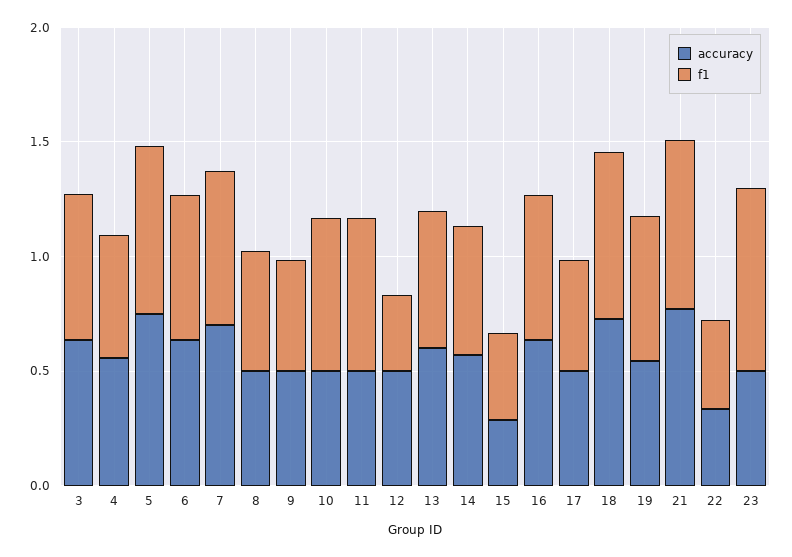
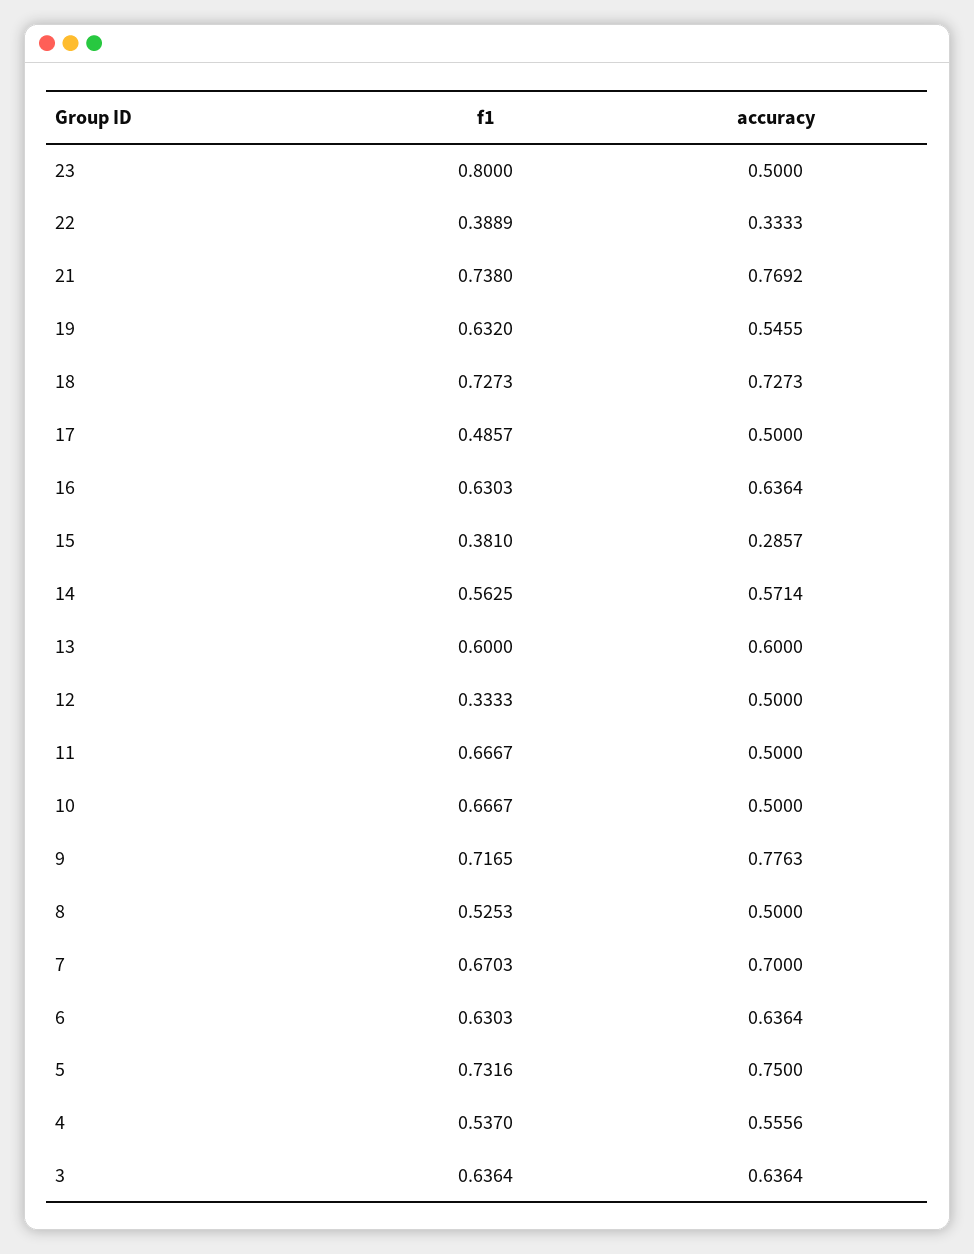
accuracy, 9: 0.5 -> 0.7763
f1, 9: 0.5 -> 0.7165

